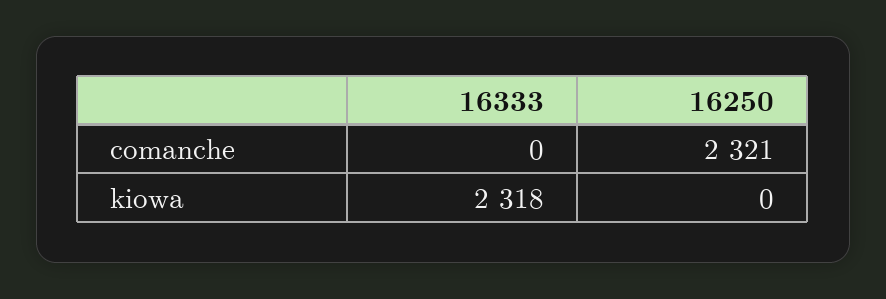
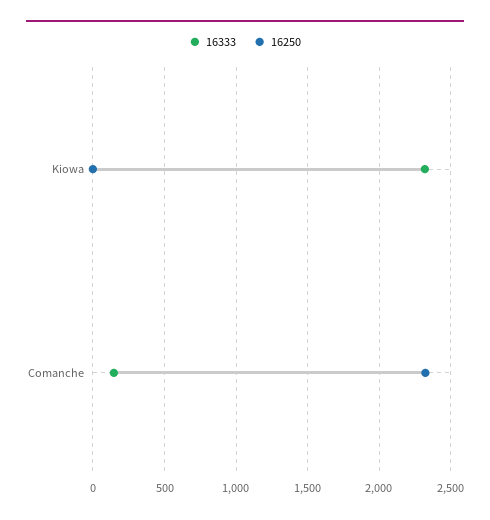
16333, comanche: 0 -> 150

